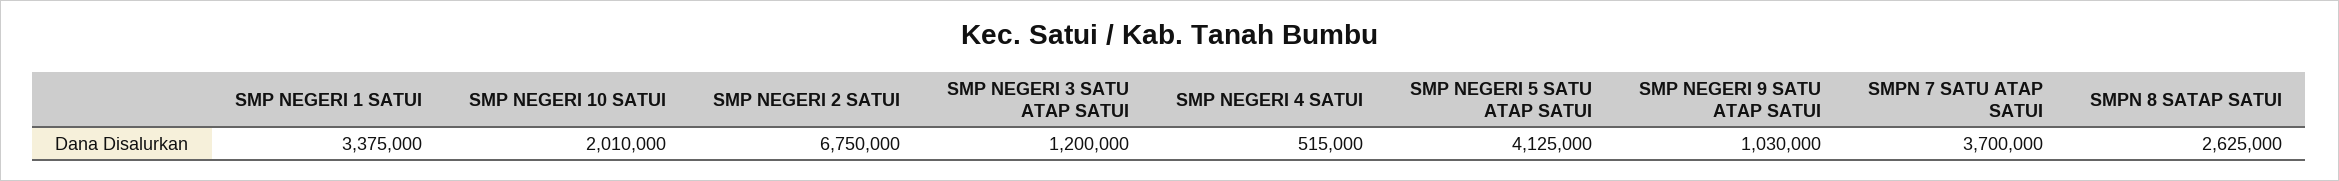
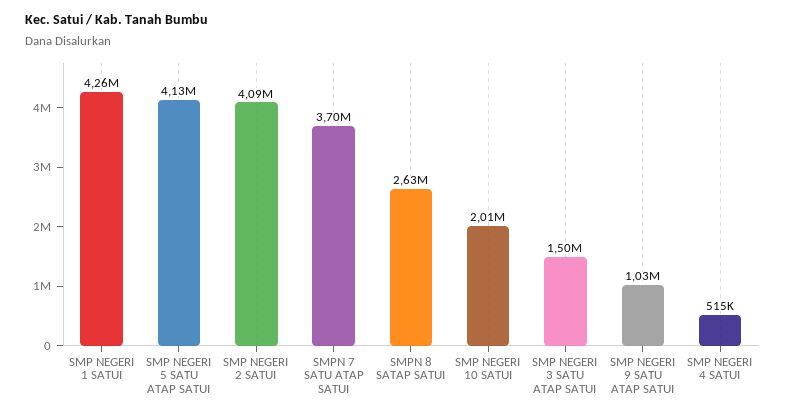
SMP NEGERI 1 SATUI: 3375000 -> 4260000
SMP NEGERI 2 SATUI: 6750000 -> 4090000
SMP NEGERI 3 SATU ATAP SATUI: 1200000 -> 1500000

